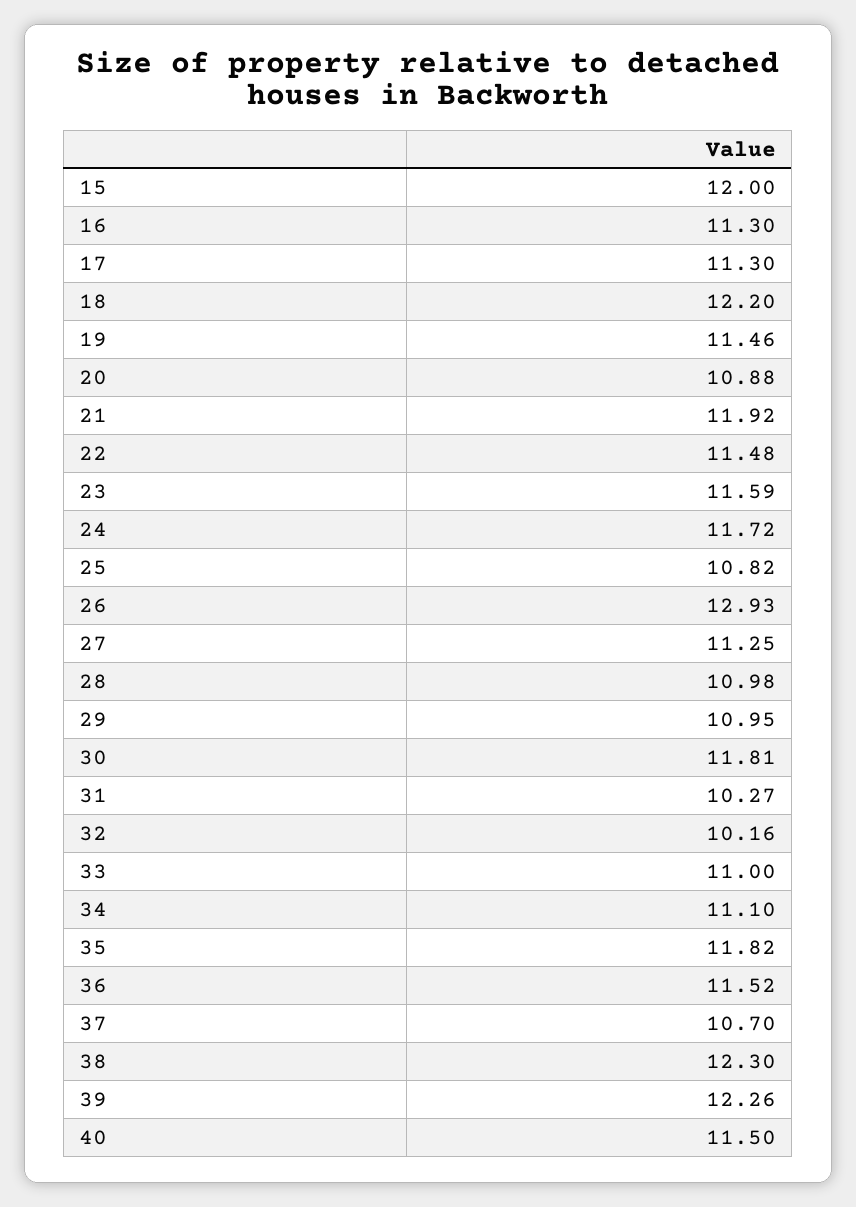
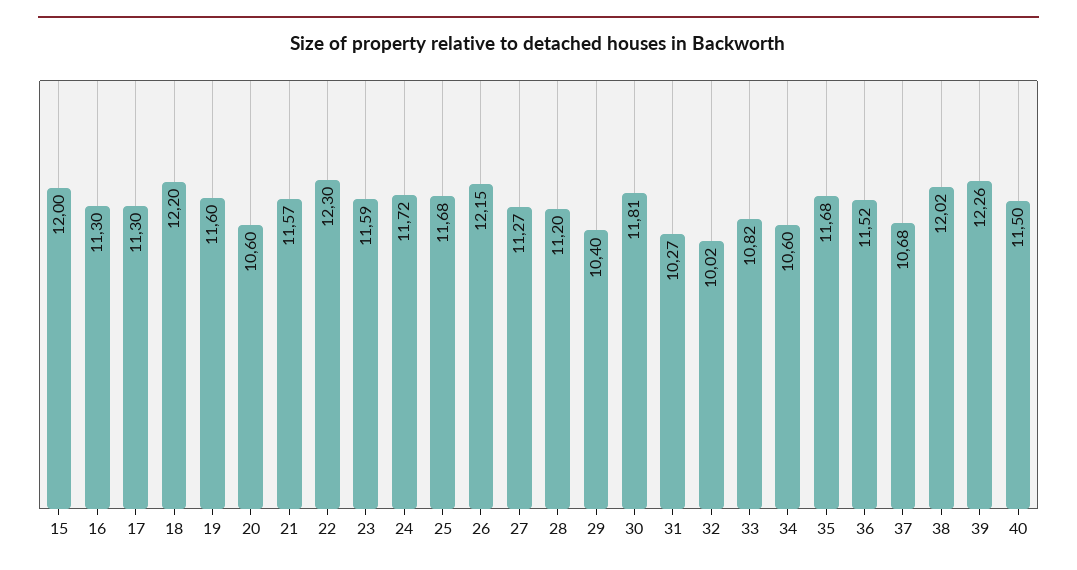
19: 11.46 -> 11.6
20: 10.88 -> 10.6
21: 11.92 -> 11.57
22: 11.48 -> 12.3
25: 10.82 -> 11.68
26: 12.93 -> 12.15
27: 11.25 -> 11.27
28: 10.98 -> 11.2
29: 10.95 -> 10.4
32: 10.16 -> 10.02
33: 11 -> 10.82
34: 11.1 -> 10.6
35: 11.82 -> 11.68
37: 10.7 -> 10.68
38: 12.3 -> 12.02

